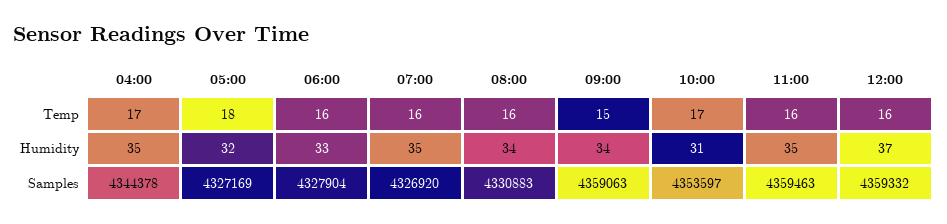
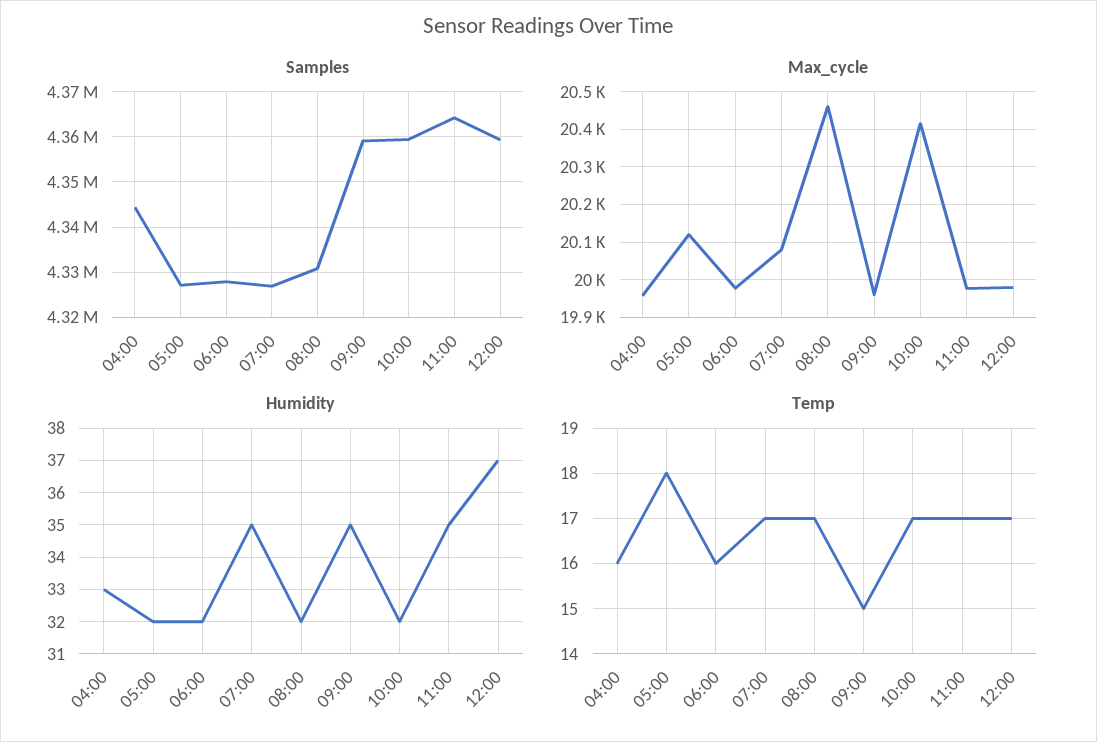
Temp, 04:00: 17 -> 16
Temp, 07:00: 16 -> 17
Temp, 08:00: 16 -> 17
Temp, 11:00: 16 -> 17
Temp, 12:00: 16 -> 17
Humidity, 04:00: 35 -> 33
Humidity, 06:00: 33 -> 32
Humidity, 08:00: 34 -> 32
Humidity, 09:00: 34 -> 35
Humidity, 10:00: 31 -> 32
Samples, 10:00: 4353597 -> 4360000
Samples, 11:00: 4359463 -> 4364000
Max_cycle, 04:00: none -> 19960
Max_cycle, 05:00: none -> 20120
Max_cycle, 06:00: none -> 19980
Max_cycle, 07:00: none -> 20080
Max_cycle, 08:00: none -> 20460
Max_cycle, 09:00: none -> 19960
Max_cycle, 10:00: none -> 20420
Max_cycle, 11:00: none -> 19980
Max_cycle, 12:00: none -> 19980

